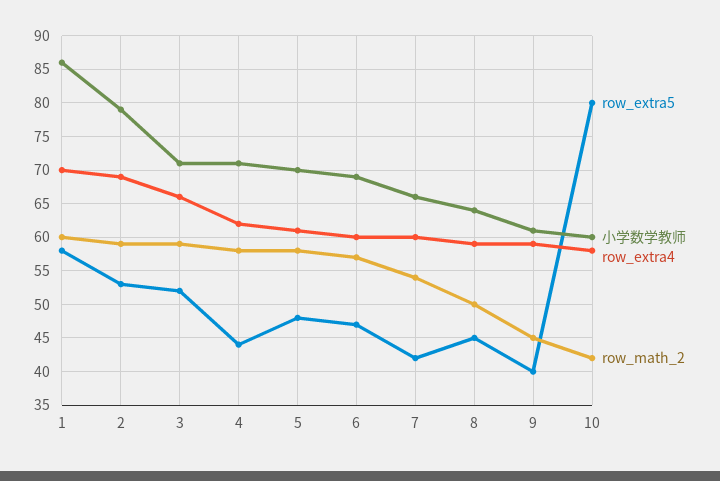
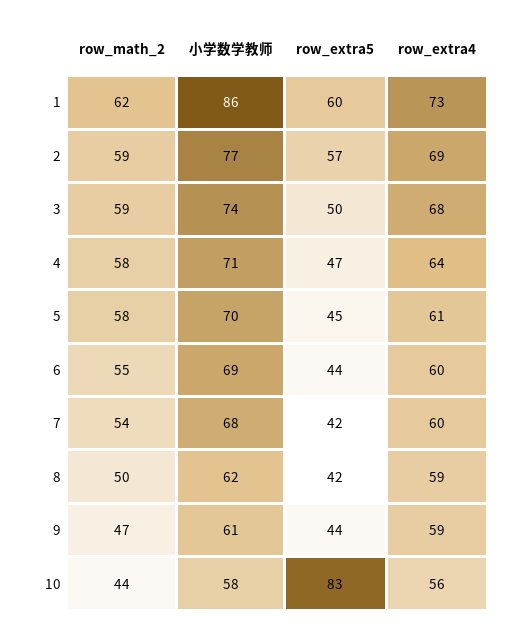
row_extra5, 1: 58 -> 60
row_extra4, 1: 70 -> 73
row_math_2, 1: 60 -> 62
row_extra5, 2: 53 -> 57
小学数学教师, 2: 79 -> 77
row_extra5, 3: 52 -> 50
小学数学教师, 3: 71 -> 74
row_extra4, 3: 66 -> 68
row_extra5, 4: 44 -> 47
row_extra4, 4: 62 -> 64
row_extra5, 5: 48 -> 45
row_extra5, 6: 47 -> 44
row_math_2, 6: 57 -> 55
小学数学教师, 7: 66 -> 68
row_extra5, 8: 45 -> 42
小学数学教师, 8: 64 -> 62
row_extra5, 9: 40 -> 44
row_math_2, 9: 45 -> 47
row_extra5, 10: 80 -> 83
小学数学教师, 10: 60 -> 58
row_extra4, 10: 58 -> 56
row_math_2, 10: 42 -> 44

